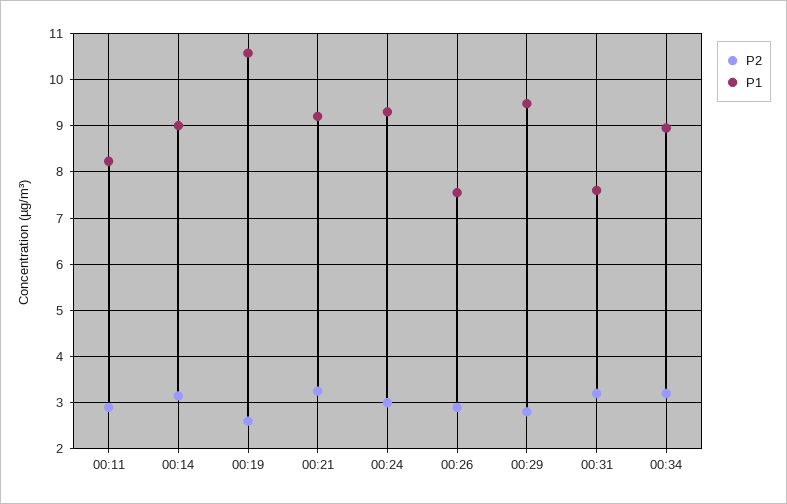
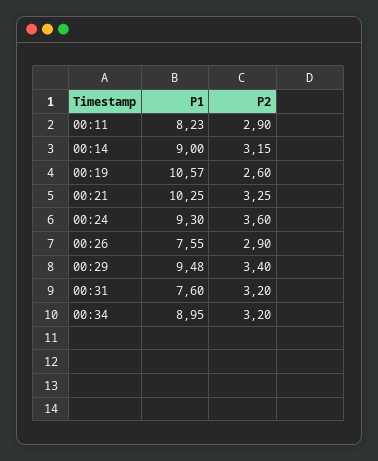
P1, 00:21: 9.2 -> 10.25
P2, 00:24: 3 -> 3.6
P2, 00:29: 2.8 -> 3.4

